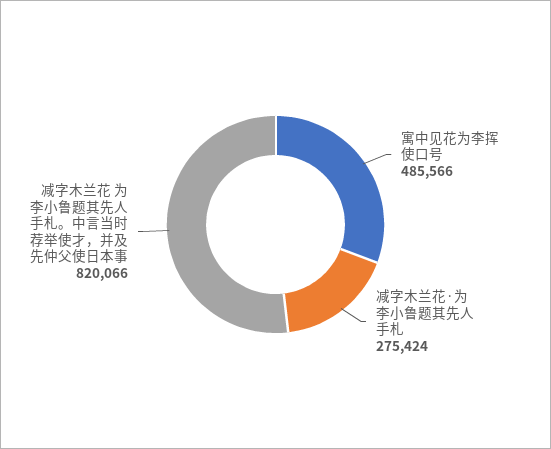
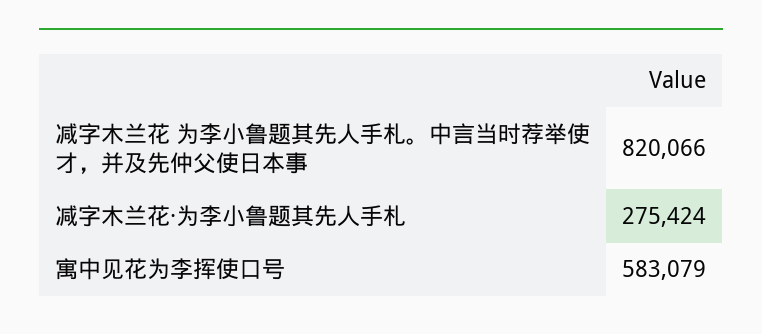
寓中见花为李挥使口号: 485566 -> 583079

